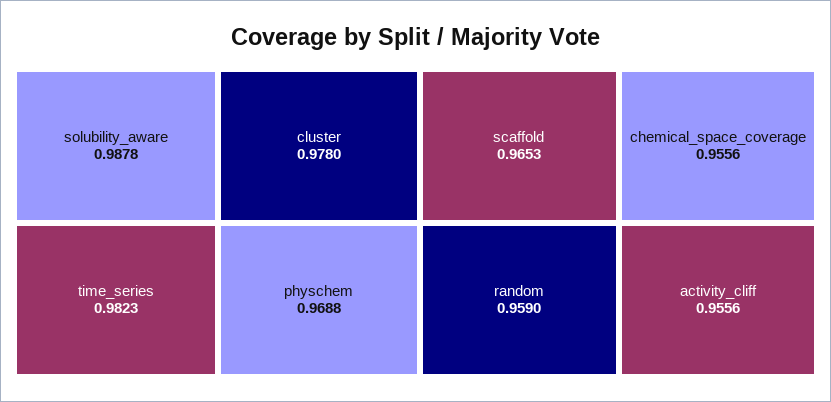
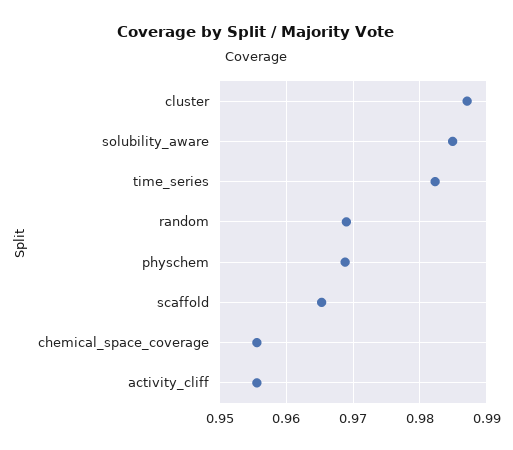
solubility_aware: 0.9878 -> 0.985
cluster: 0.978 -> 0.987
random: 0.959 -> 0.969

